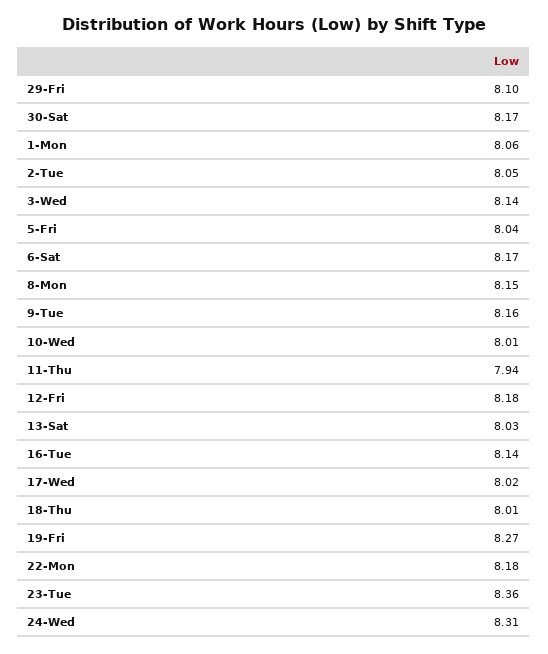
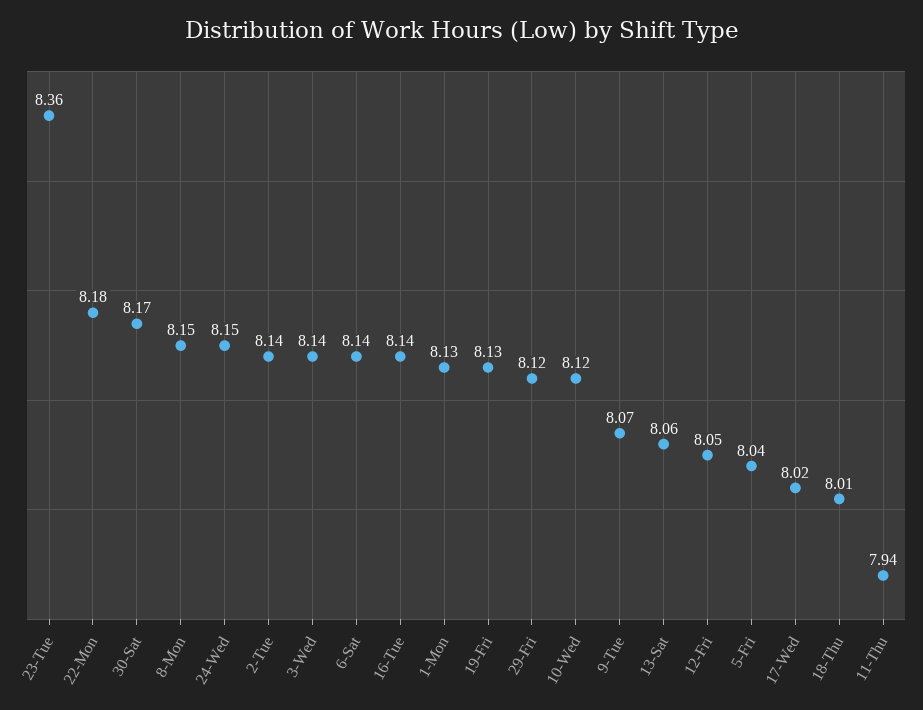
29-Fri: 8.1 -> 8.12
1-Mon: 8.06 -> 8.13
2-Tue: 8.05 -> 8.14
6-Sat: 8.17 -> 8.14
9-Tue: 8.16 -> 8.07
10-Wed: 8.01 -> 8.12
12-Fri: 8.18 -> 8.05
13-Sat: 8.03 -> 8.06
19-Fri: 8.27 -> 8.13
24-Wed: 8.31 -> 8.15

